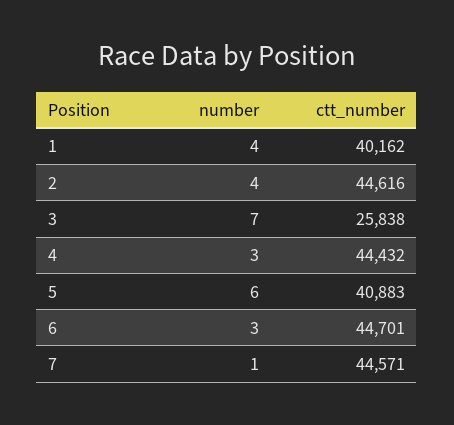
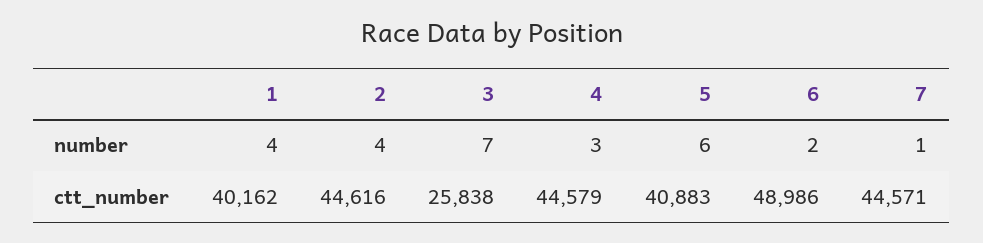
ctt_number, 4: 44432 -> 44579
number, 6: 3 -> 2
ctt_number, 6: 44701 -> 48986

